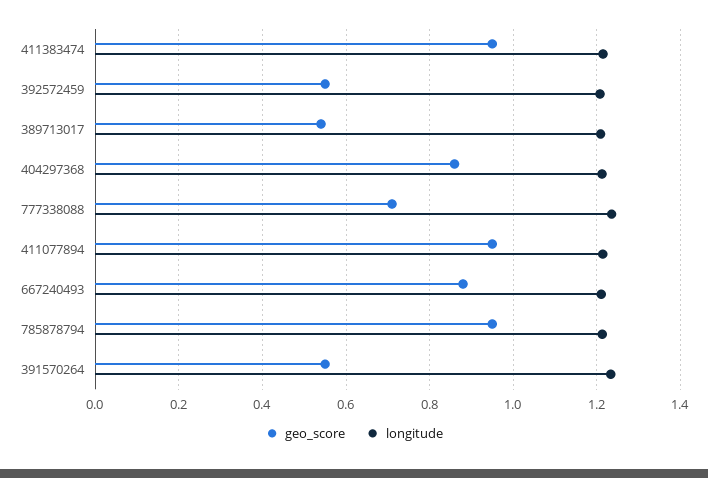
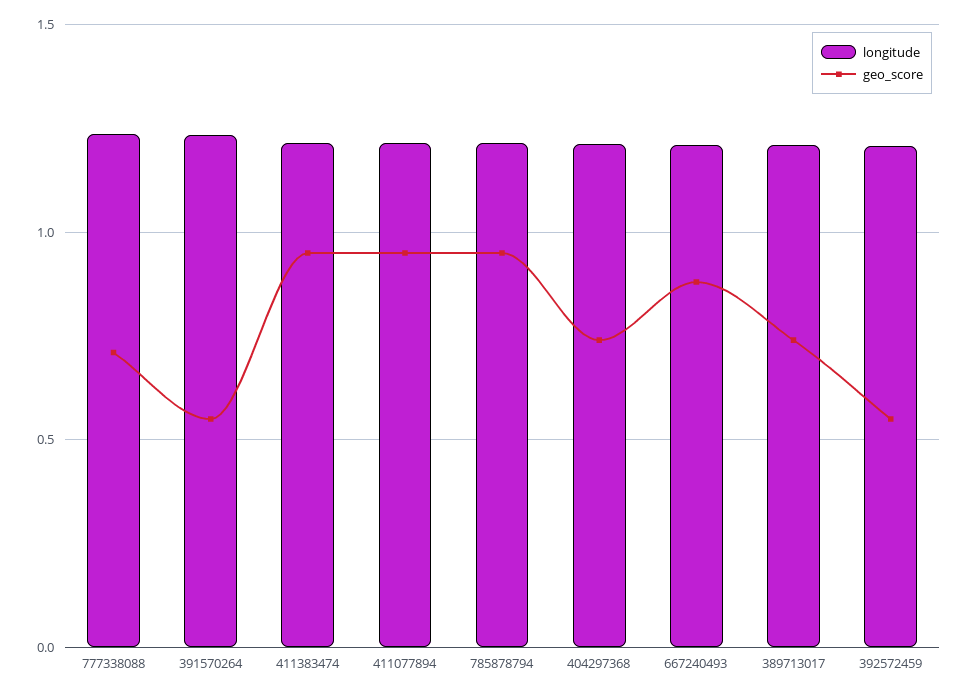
geo_score, 389713017: 0.54 -> 0.75
geo_score, 404297368: 0.86 -> 0.75

